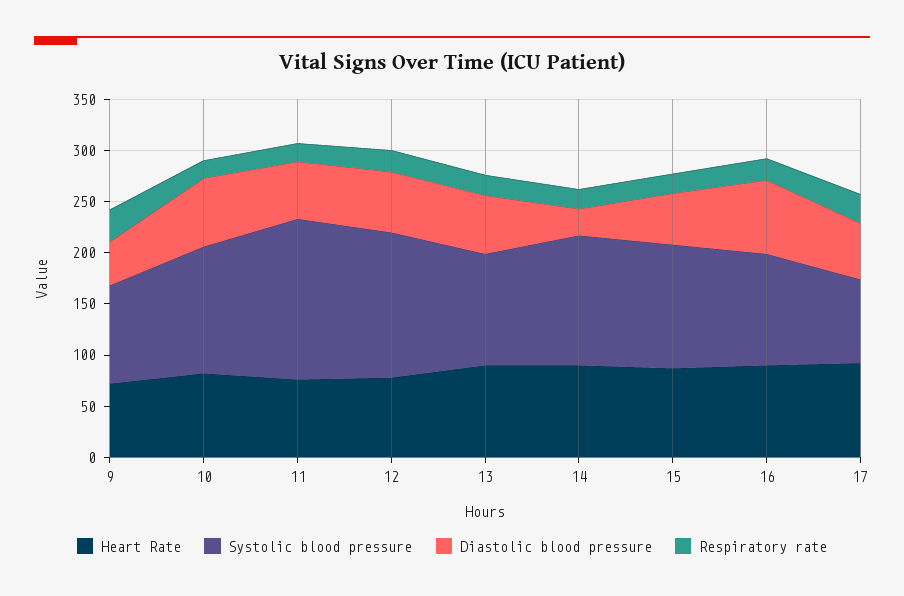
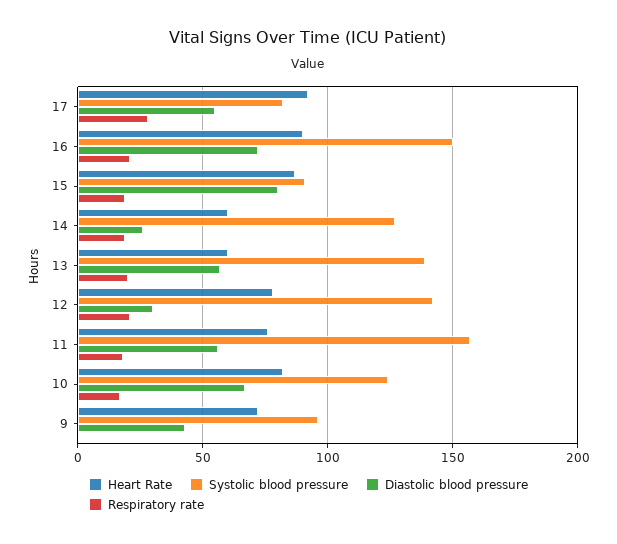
Respiratory rate, 9: 30 -> 0
Diastolic blood pressure, 12: 60 -> 30
Heart Rate, 13: 90 -> 60
Systolic blood pressure, 13: 110 -> 140
Heart Rate, 14: 90 -> 60
Systolic blood pressure, 15: 120 -> 90
Diastolic blood pressure, 15: 50 -> 80
Systolic blood pressure, 16: 110 -> 150

